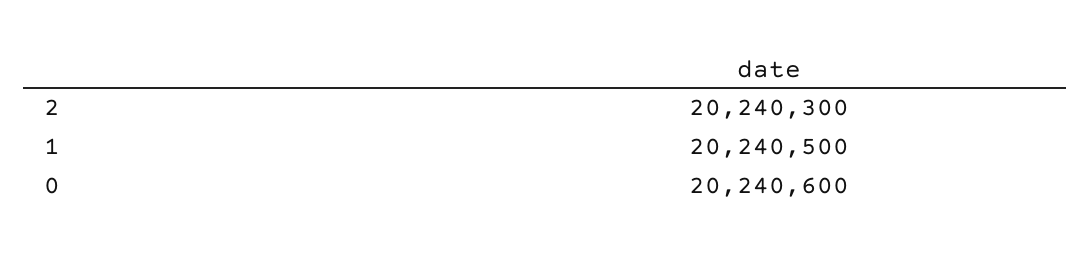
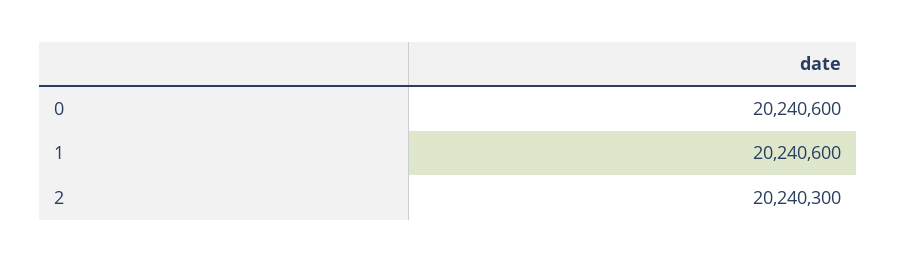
1: 20240500 -> 20240600

